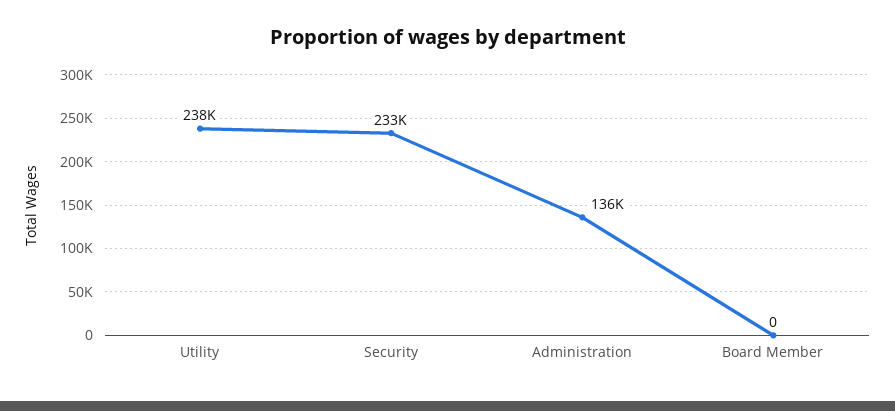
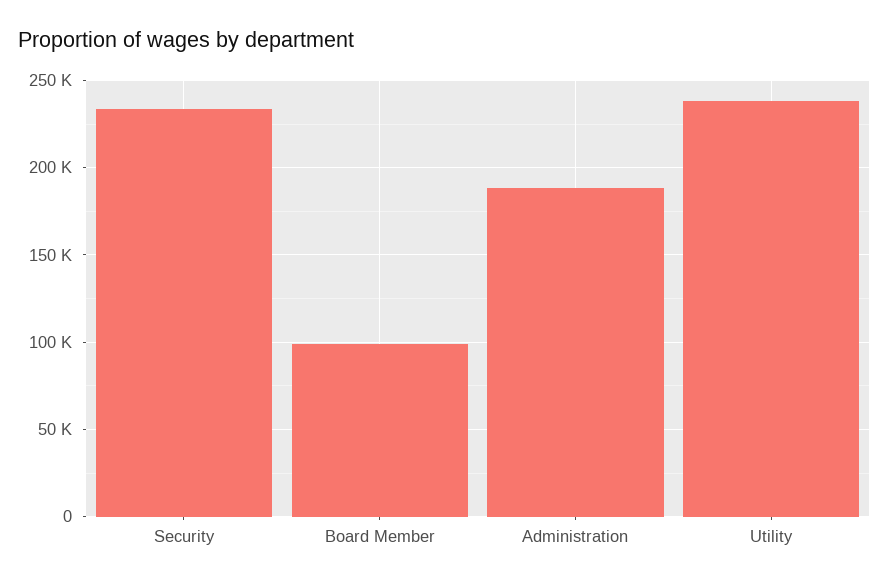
Administration: 136000 -> 190000
Board Member: 0 -> 100000

